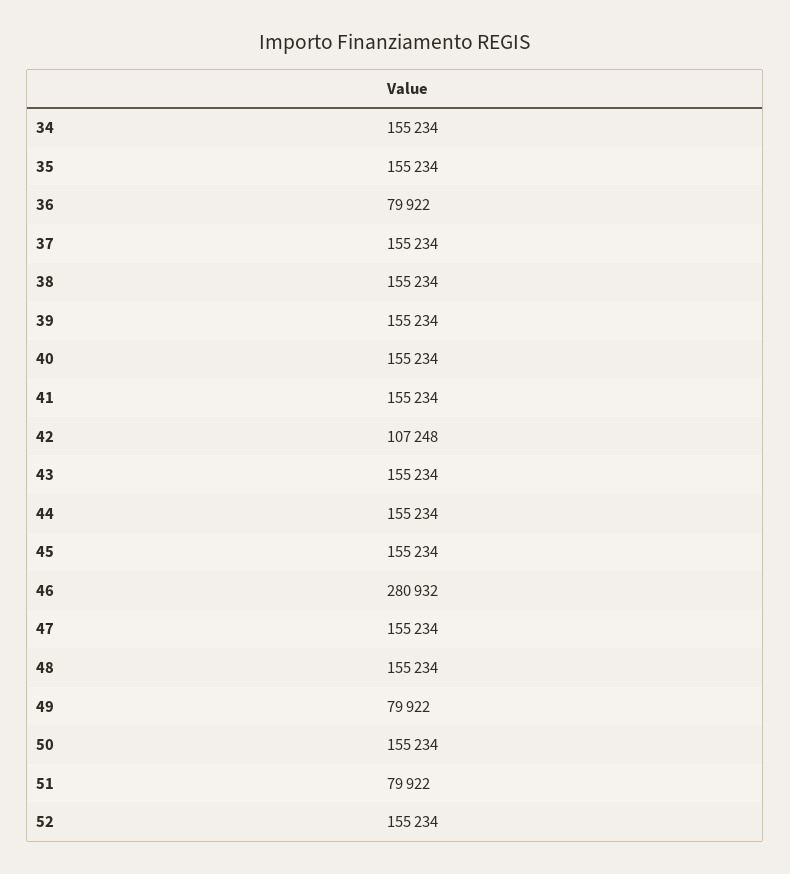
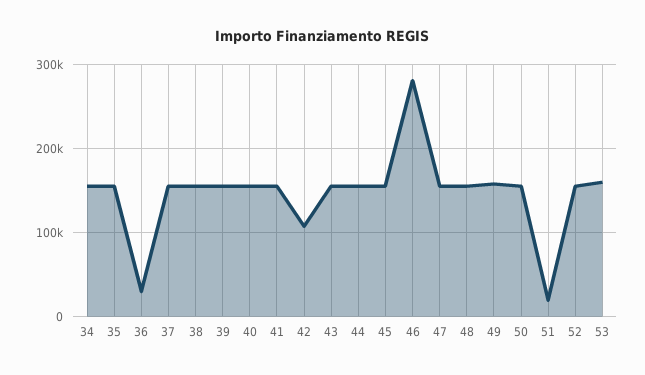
36: 79922 -> 30000
49: 79922 -> 160000
51: 79922 -> 20000
53: none -> 160000

